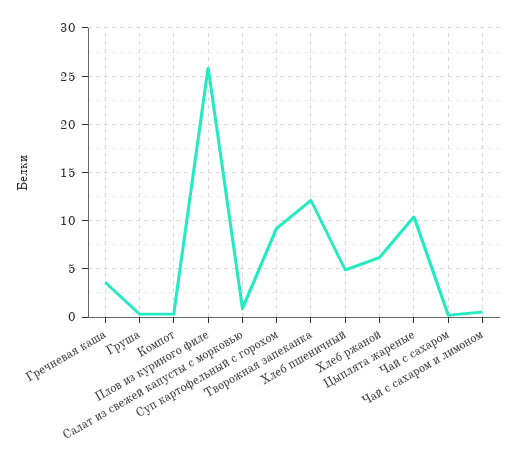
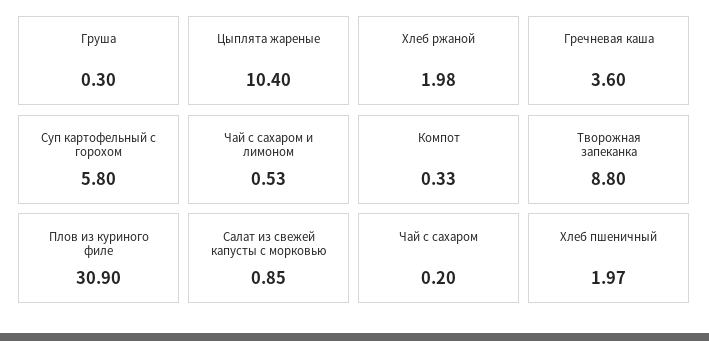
Плов из куриного филе: 26 -> 30.9
Суп картофельный с горохом: 9 -> 5.8
Творожная запеканка: 12 -> 8.8
Хлеб пшеничный: 5 -> 1.97
Хлеб ржаной: 6 -> 1.98

